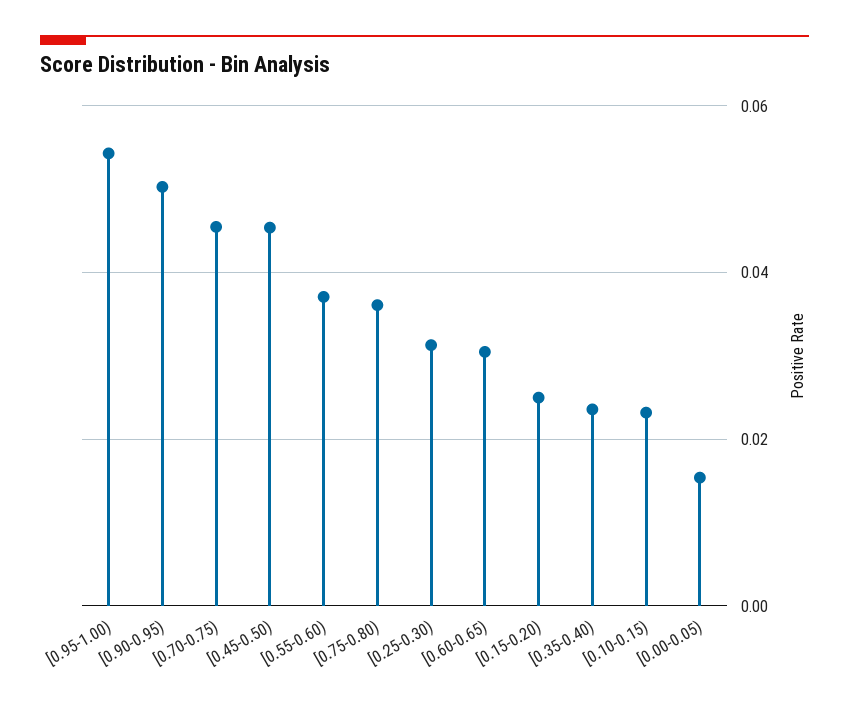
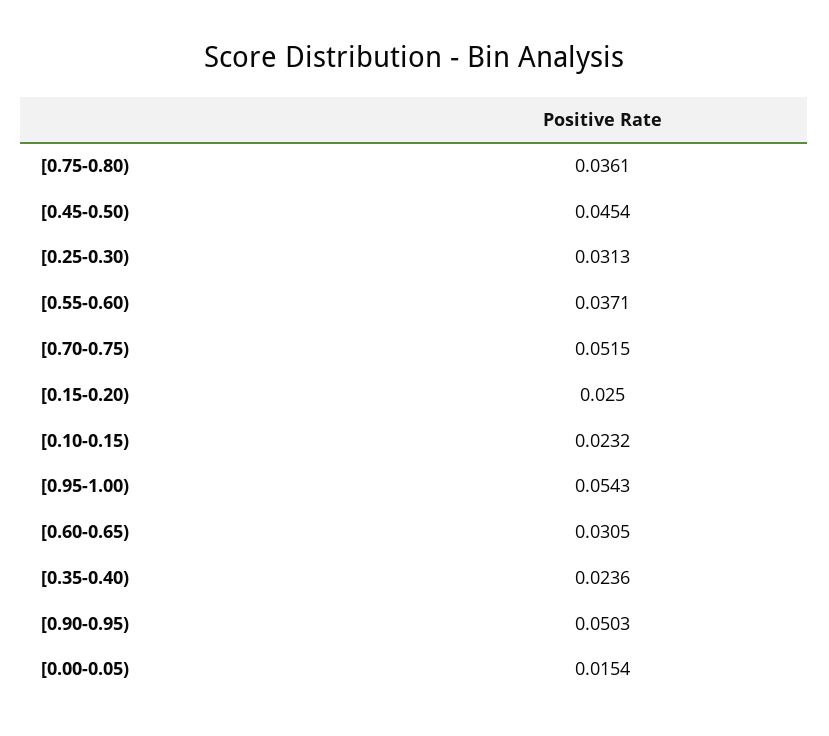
[0.70-0.75): 0.046 -> 0.0515

